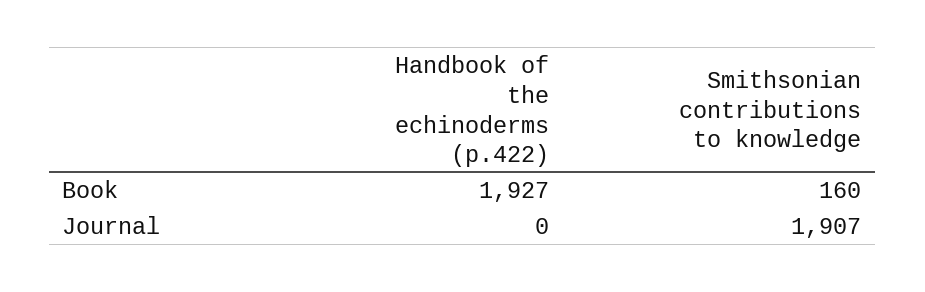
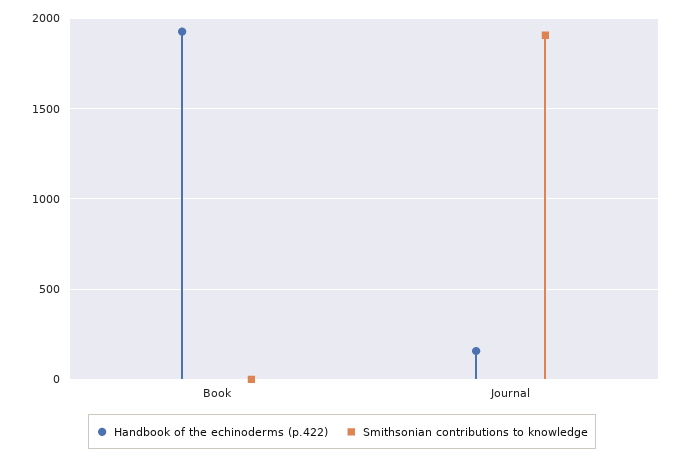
Smithsonian contributions to knowledge, Book: 160 -> 0
Handbook of the echinoderms (p.422), Journal: 0 -> 150

